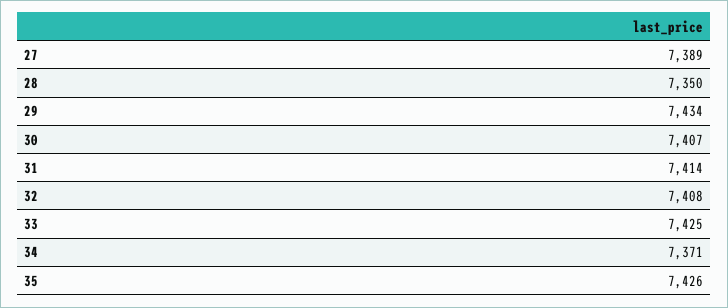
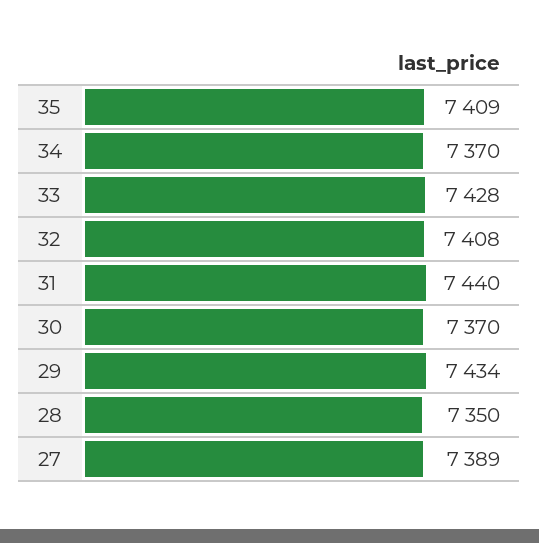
30: 7407 -> 7370
31: 7414 -> 7440
33: 7425 -> 7428
34: 7371 -> 7370
35: 7426 -> 7409

